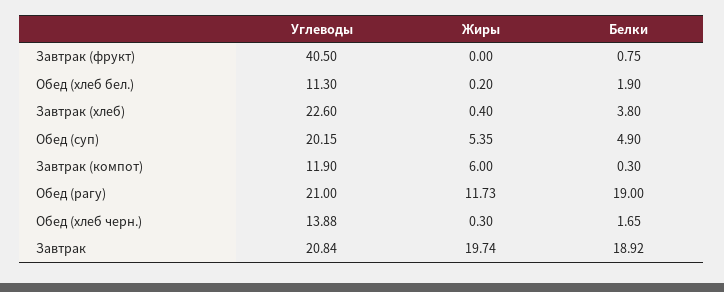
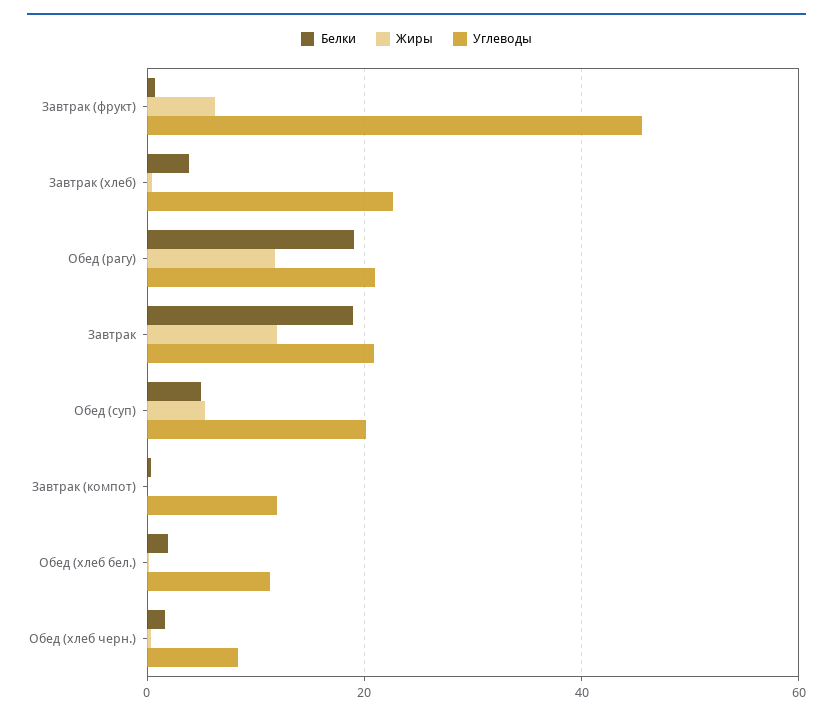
Углеводы, Завтрак (фрукт): 40.5 -> 46
Жиры, Завтрак (фрукт): 0 -> 6
Жиры, Завтрак (компот): 6 -> 0
Углеводы, Обед (хлеб черн.): 13.88 -> 8
Жиры, Завтрак: 19.74 -> 12

